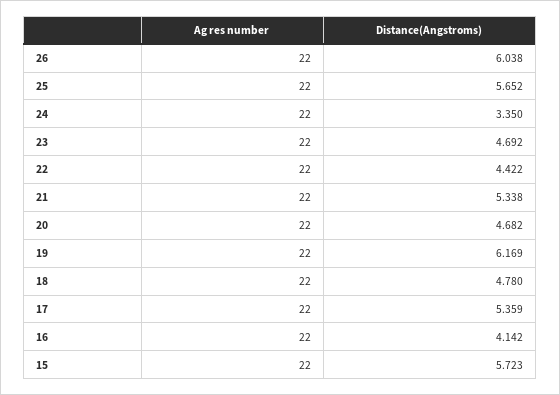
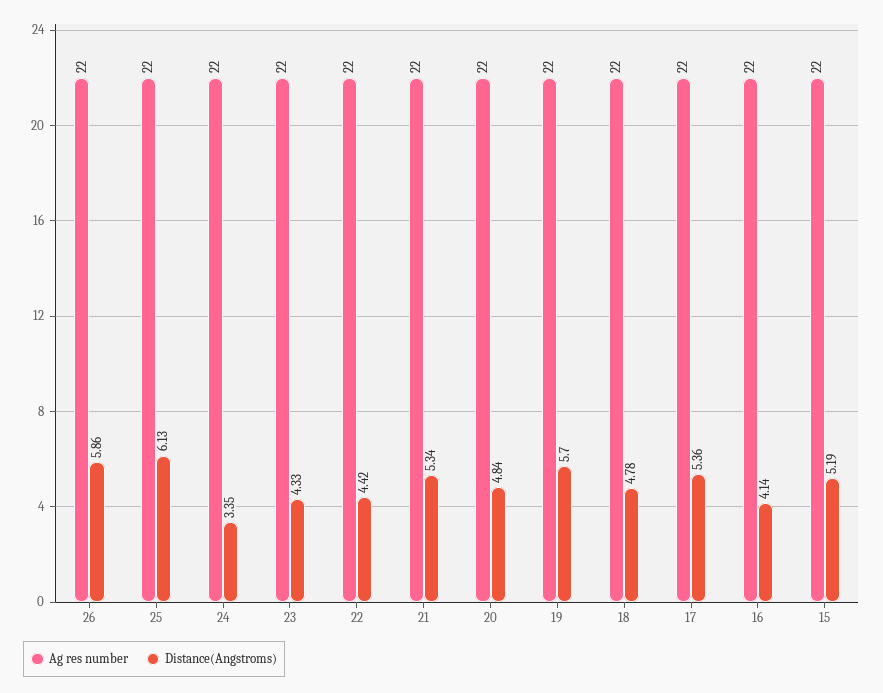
Distance(Angstroms), 26: 6.038 -> 5.86
Distance(Angstroms), 25: 5.652 -> 6.13
Distance(Angstroms), 23: 4.692 -> 4.33
Distance(Angstroms), 20: 4.682 -> 4.84
Distance(Angstroms), 19: 6.169 -> 5.7
Distance(Angstroms), 15: 5.723 -> 5.19

